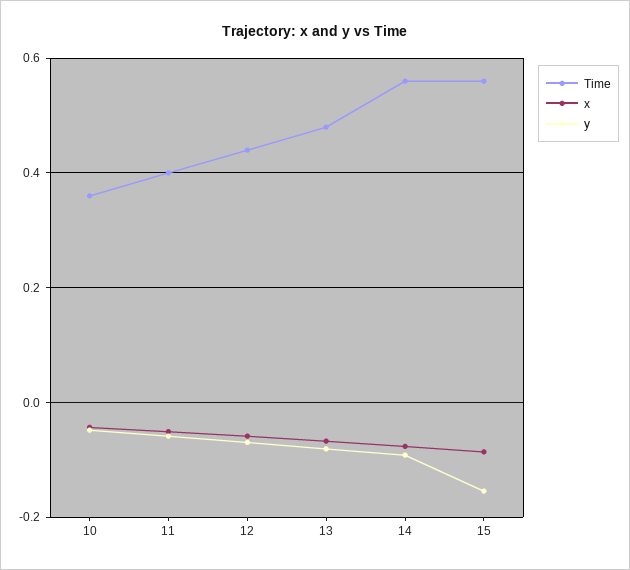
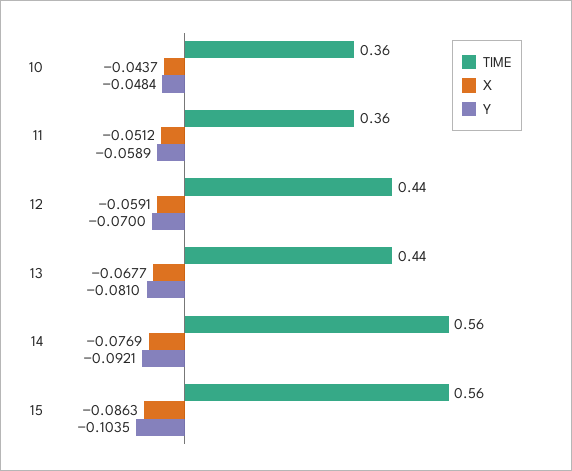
Time, 11: 0.4 -> 0.36
Time, 13: 0.48 -> 0.44
y, 15: -0.16 -> -0.1035

